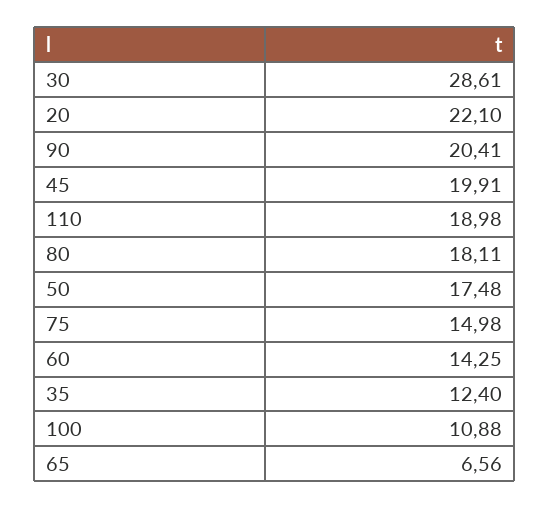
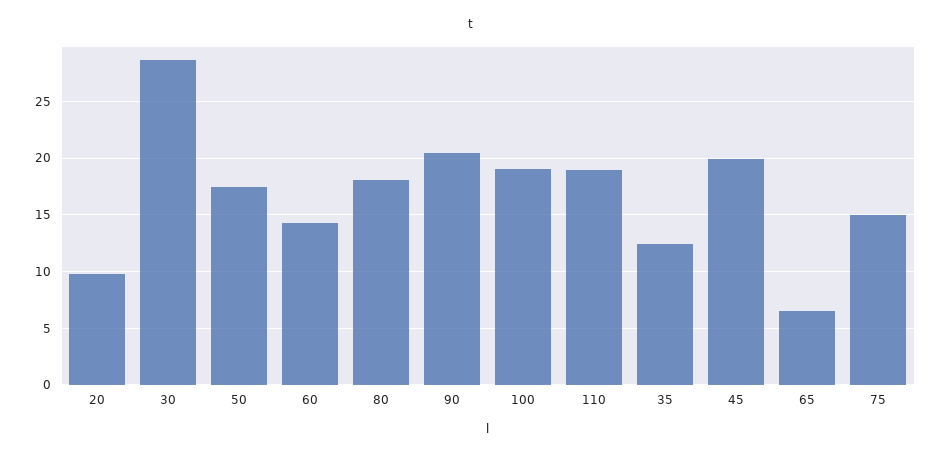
20: 22.1 -> 10
100: 10.88 -> 19

